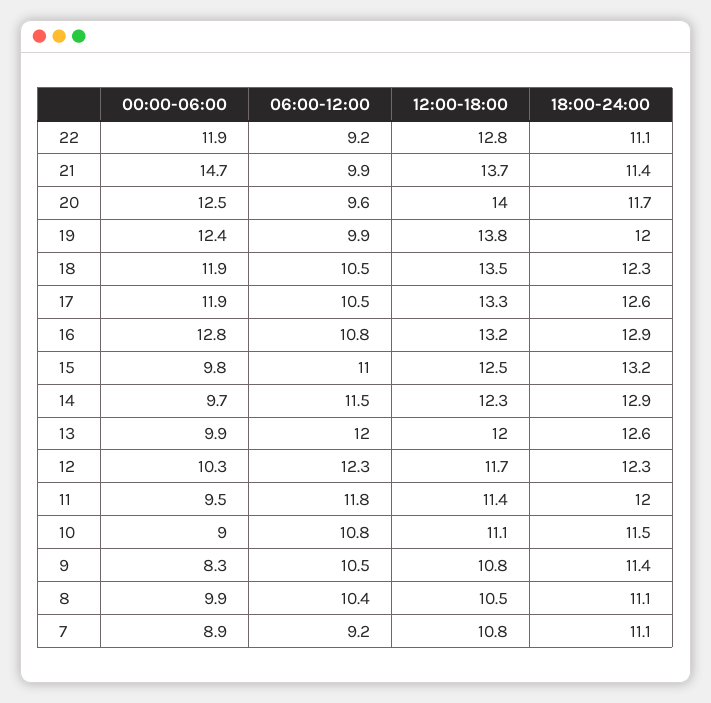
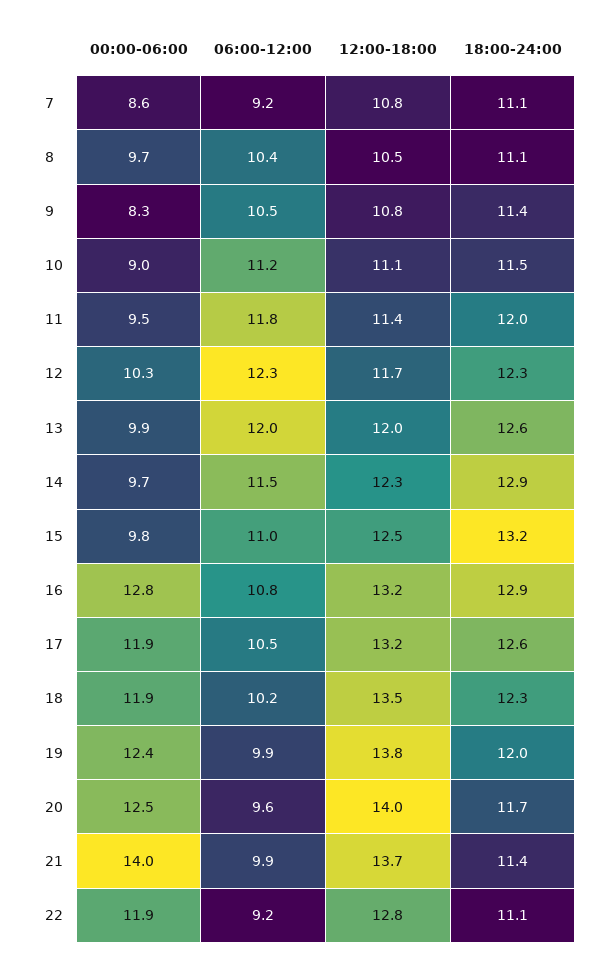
00:00-06:00, 21: 14.7 -> 14
06:00-12:00, 18: 10.5 -> 10.2
12:00-18:00, 17: 13.3 -> 13.2
06:00-12:00, 10: 10.8 -> 11.2
00:00-06:00, 8: 9.9 -> 9.7
00:00-06:00, 7: 8.9 -> 8.6

